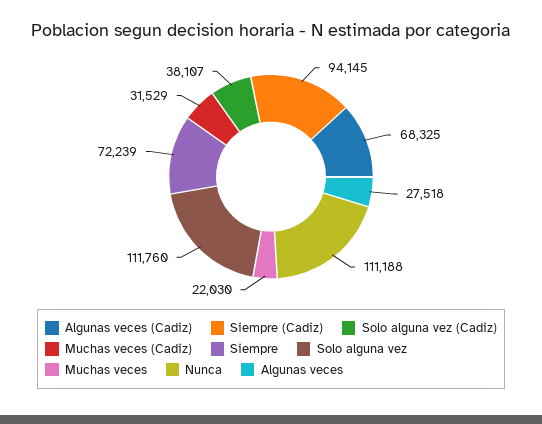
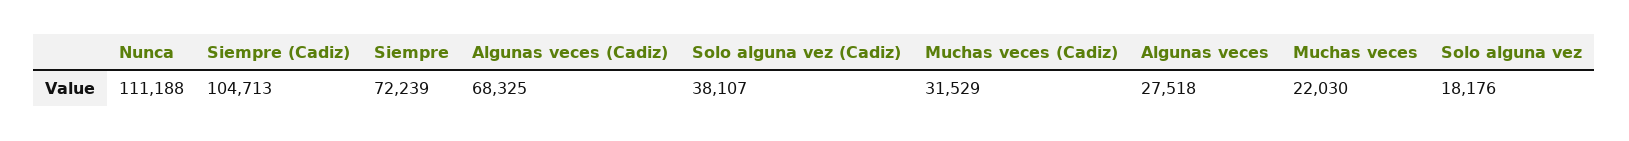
Siempre (Cadiz): 94145 -> 104713
Solo alguna vez: 111760 -> 18176

